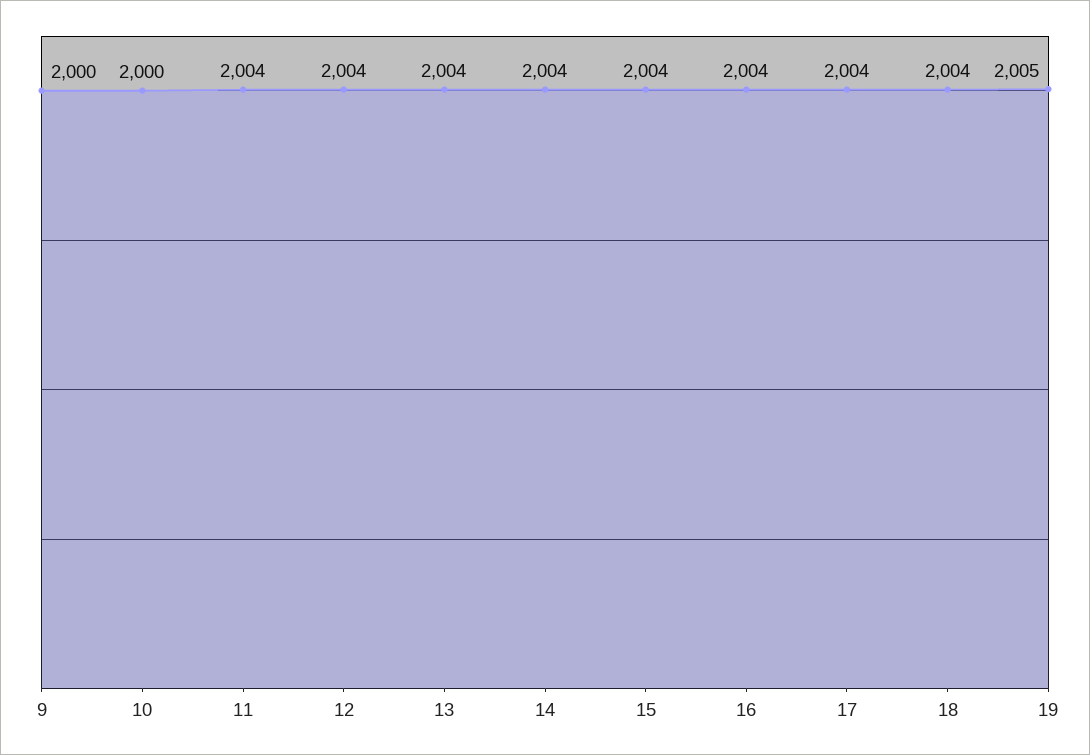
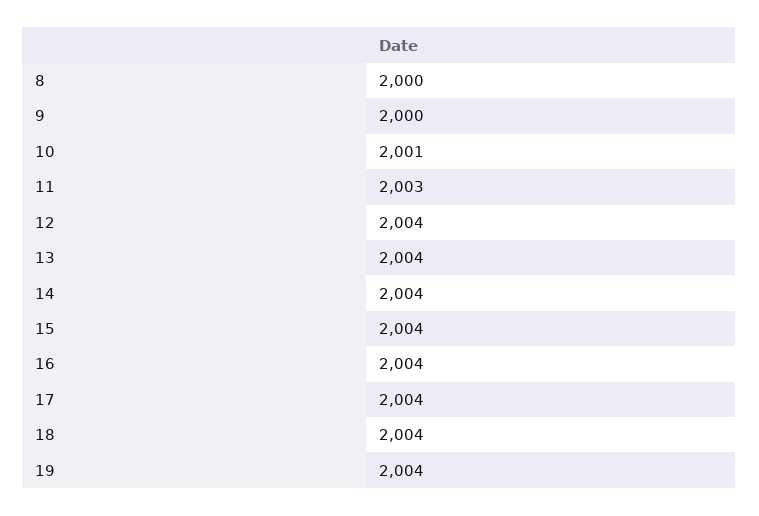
10: 2000 -> 2001
11: 2004 -> 2003
19: 2005 -> 2004
8: none -> 2000

